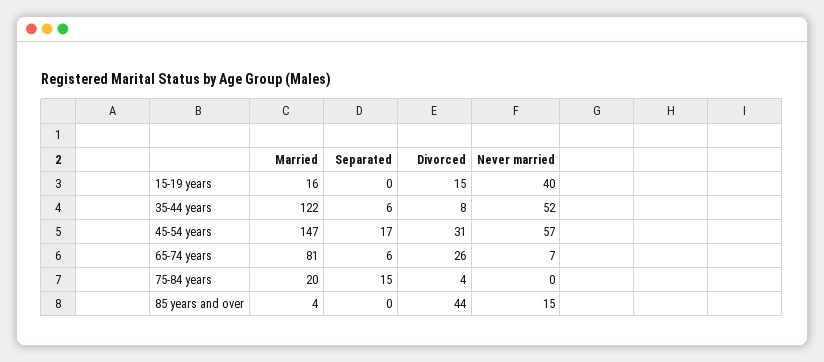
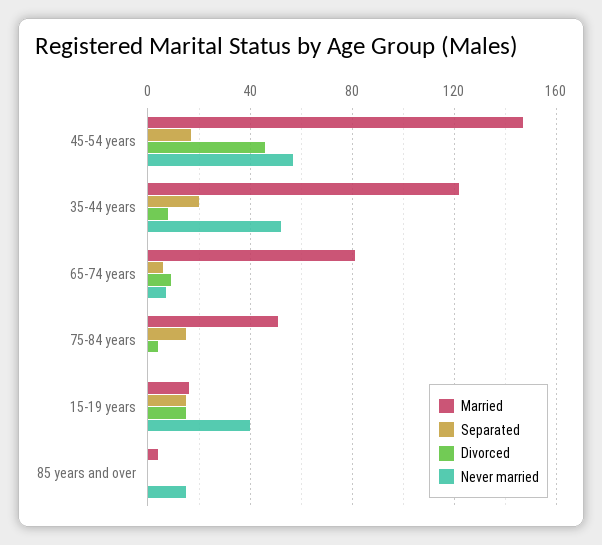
Separated, 15-19 years: 0 -> 15
Separated, 35-44 years: 6 -> 20
Divorced, 45-54 years: 31 -> 45
Divorced, 65-74 years: 26 -> 10
Married, 75-84 years: 20 -> 50
Divorced, 85 years and over: 44 -> 0

